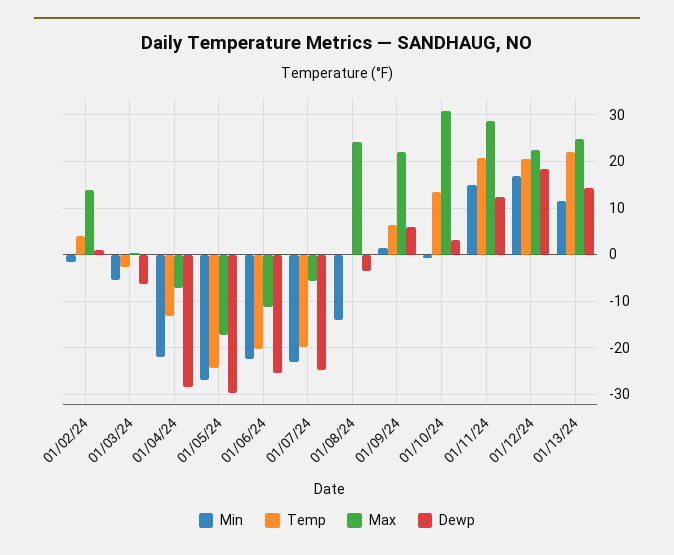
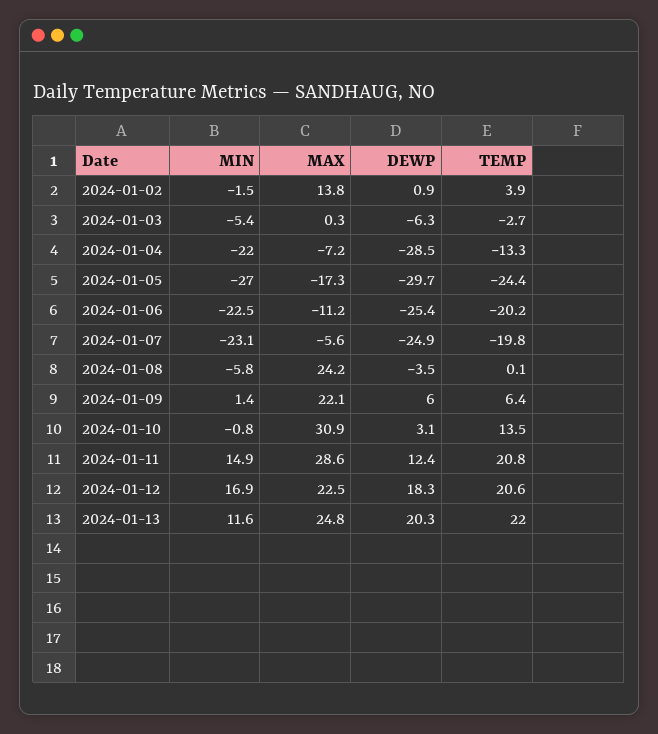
Min, 01/08/24: -14 -> -5.8
Dewp, 01/13/24: 14 -> 20.3

